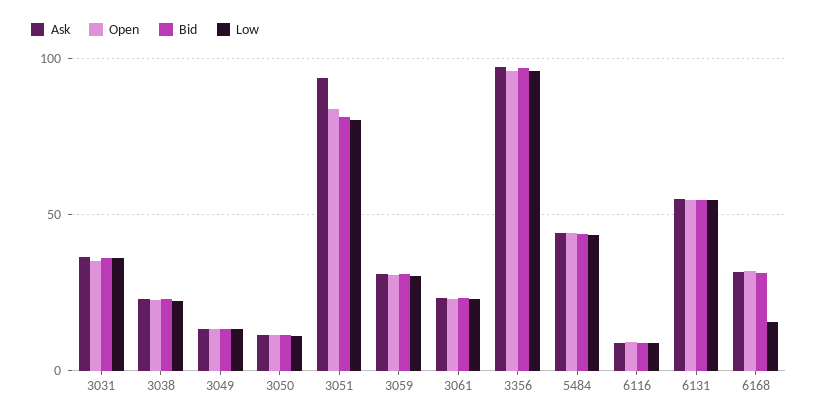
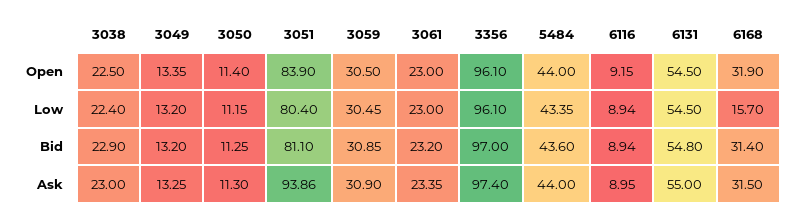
Ask, 3031: 35 -> none
Open, 3031: 35 -> none
Bid, 3031: 35 -> none
Low, 3031: 35 -> none

